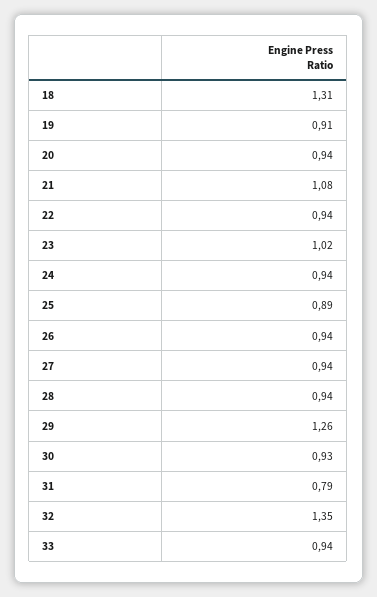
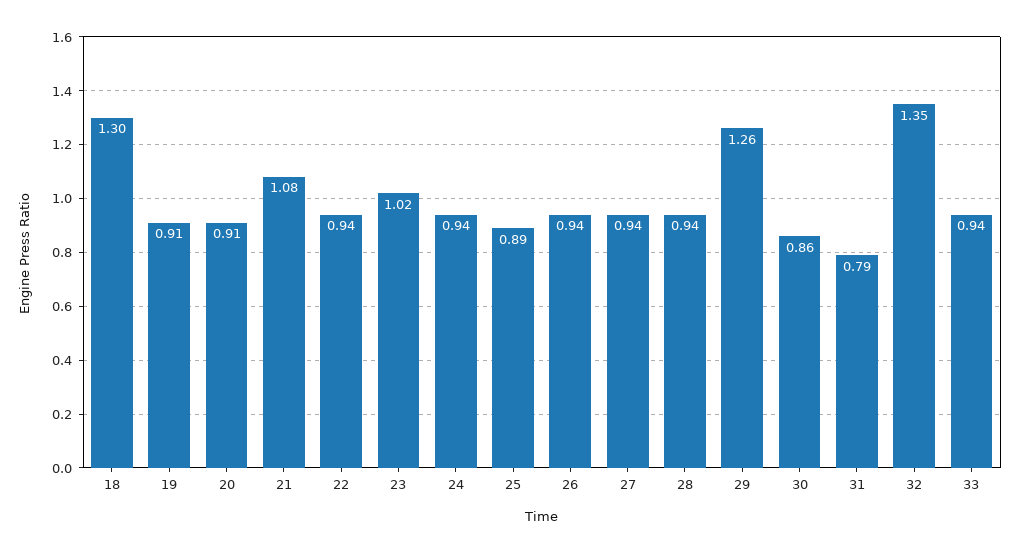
18: 1.31 -> 1.3
20: 0.94 -> 0.91
30: 0.93 -> 0.86

